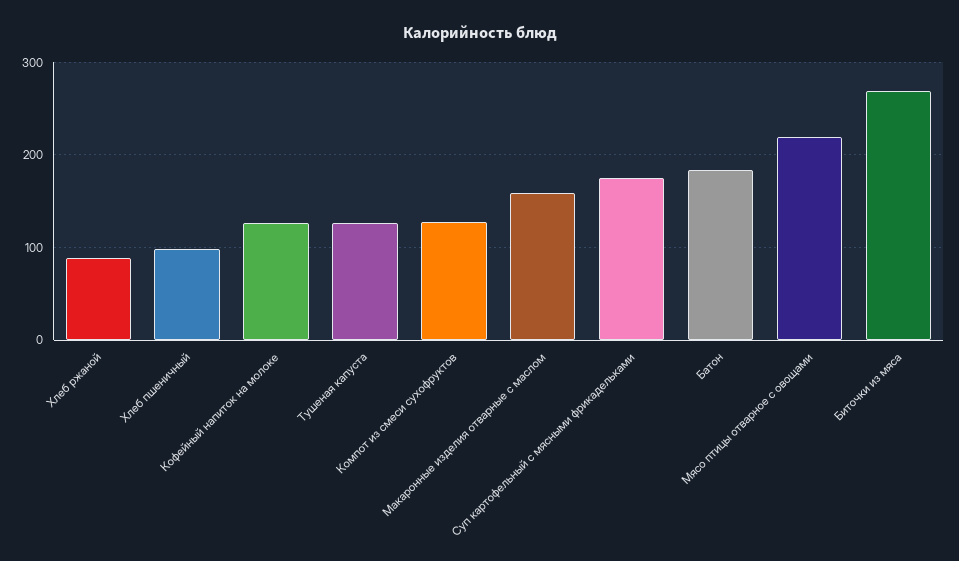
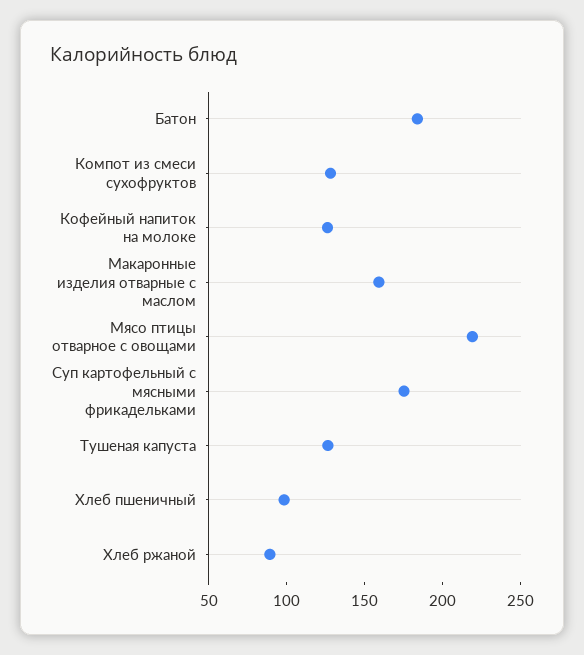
Биточки из мяса: 270 -> none

